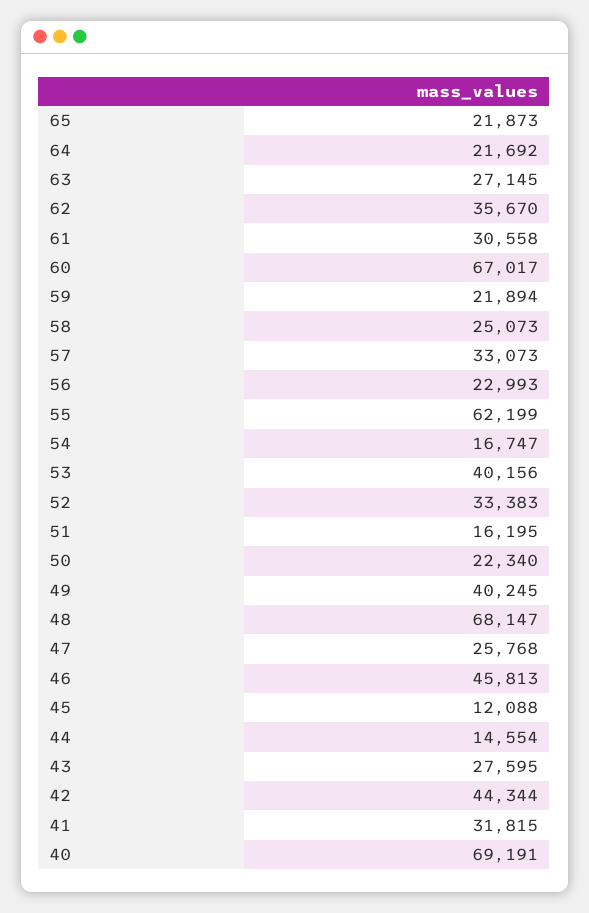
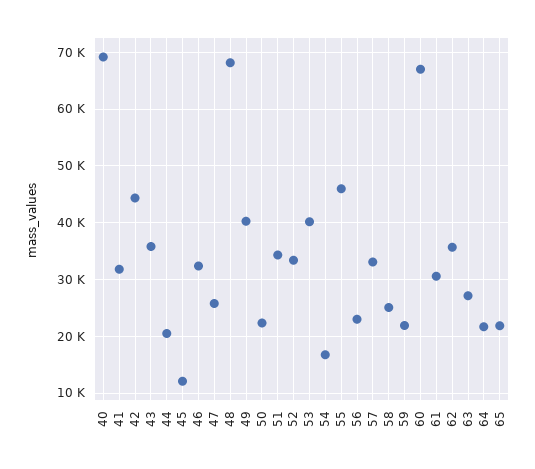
55: 62199 -> 46000
51: 16195 -> 34000
46: 45813 -> 32000
44: 14554 -> 20000
43: 27595 -> 36000

